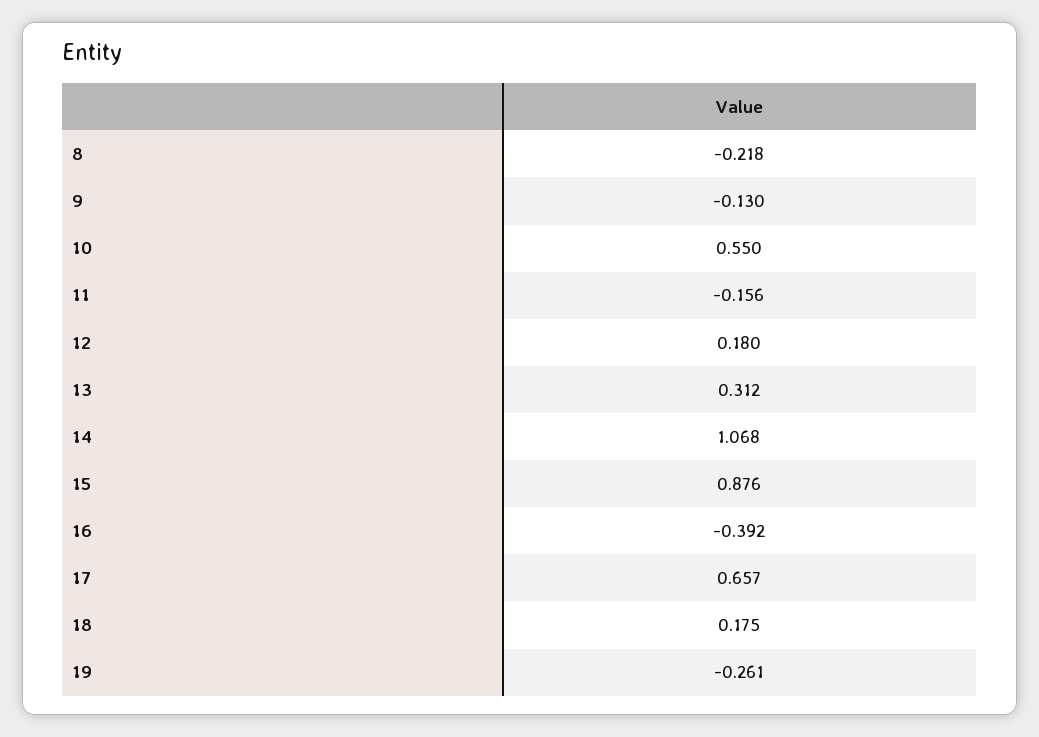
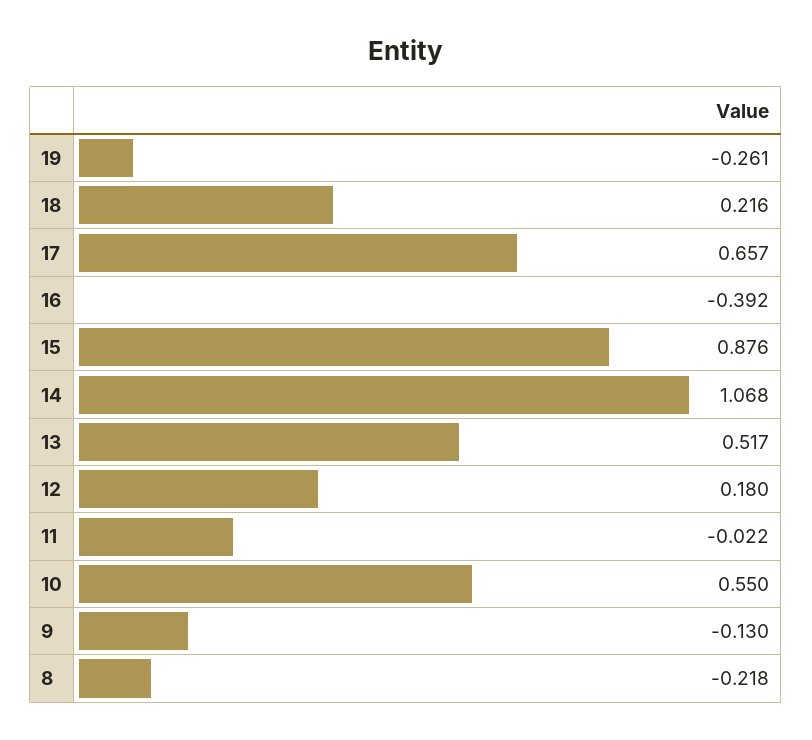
11: -0.156 -> -0.022
13: 0.312 -> 0.517
18: 0.175 -> 0.216

